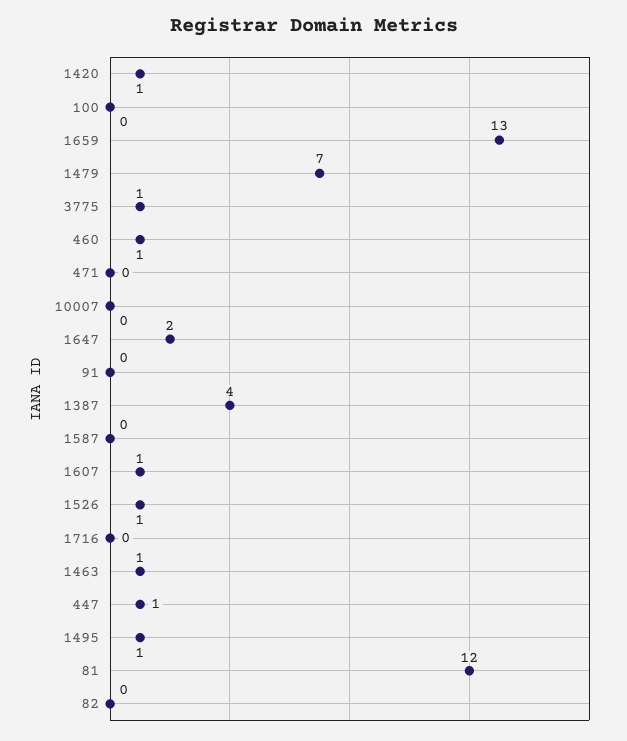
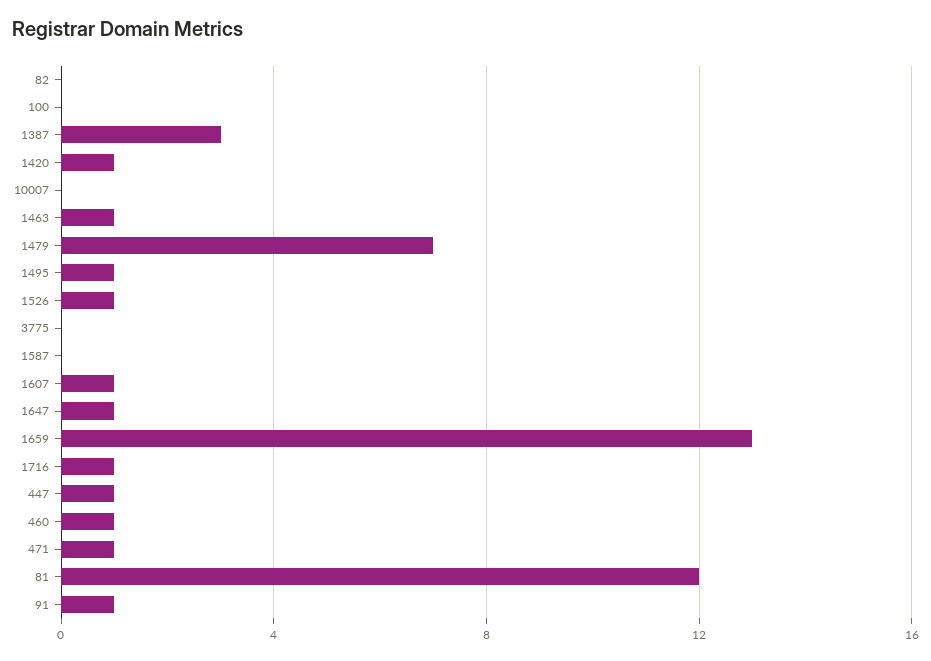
3775: 1 -> 0
471: 0 -> 1
1647: 2 -> 1
91: 0 -> 1
1387: 4 -> 3
1716: 0 -> 1

